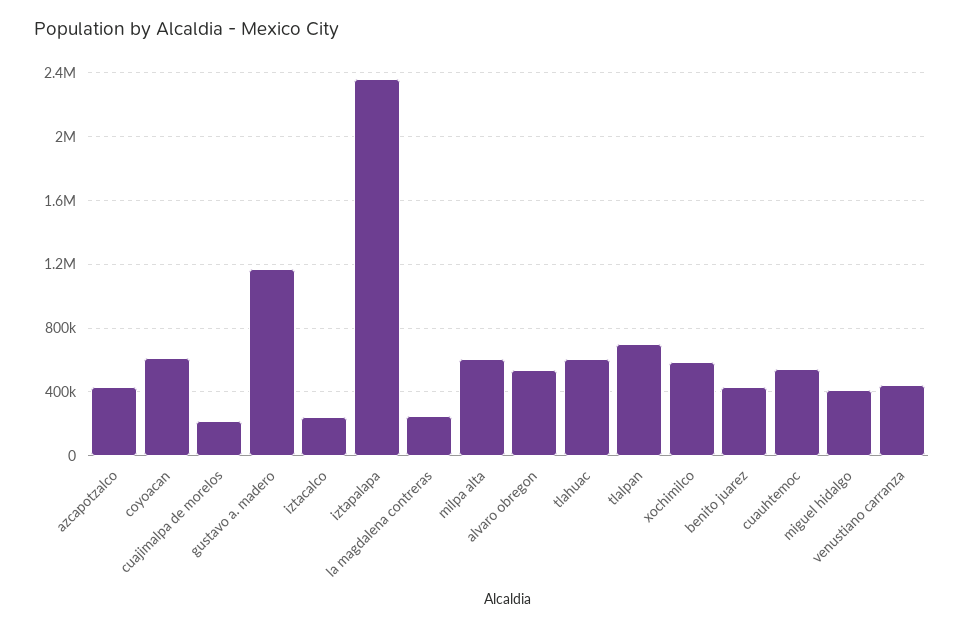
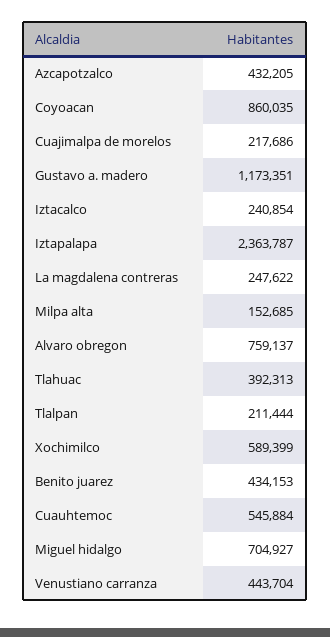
coyoacan: 600000 -> 860035
milpa alta: 600000 -> 152685
alvaro obregon: 550000 -> 759137
tlahuac: 600000 -> 392313
tlalpan: 700000 -> 211444
miguel hidalgo: 400000 -> 704927

